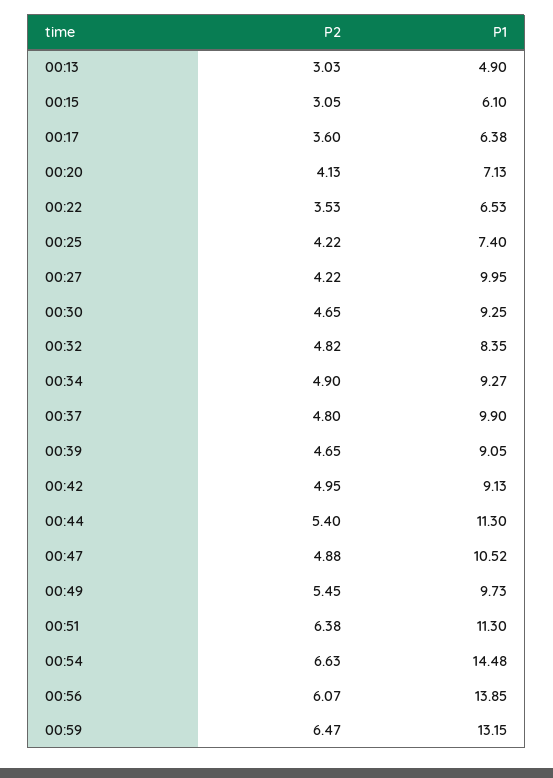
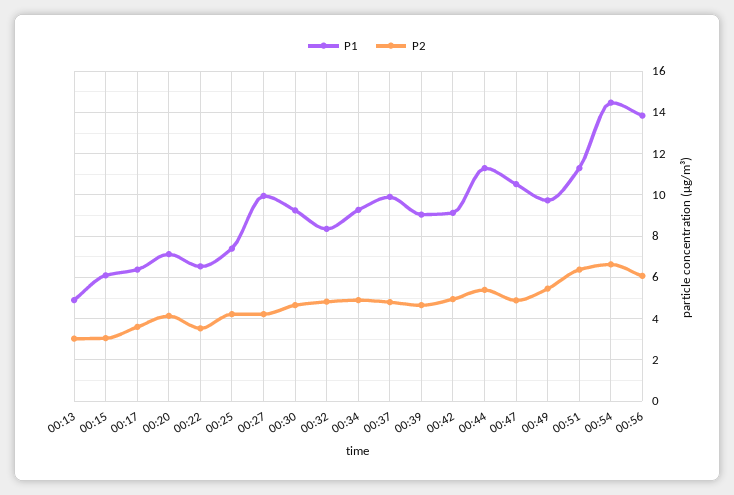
P2, 00:59: 6.47 -> none
P1, 00:59: 13.15 -> none

